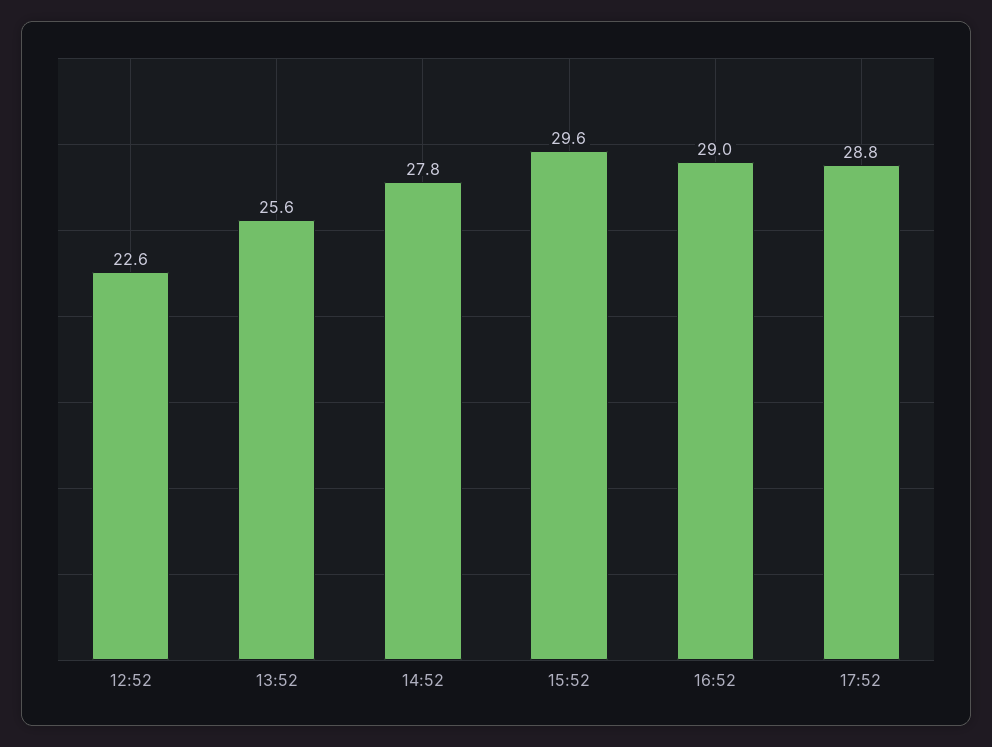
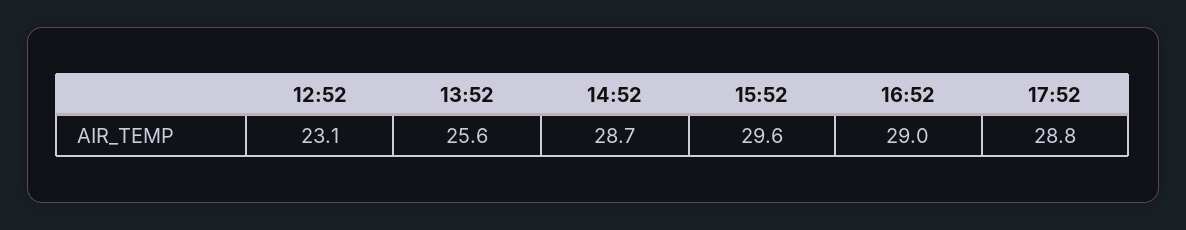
12:52: 22.6 -> 23.1
14:52: 27.8 -> 28.7

